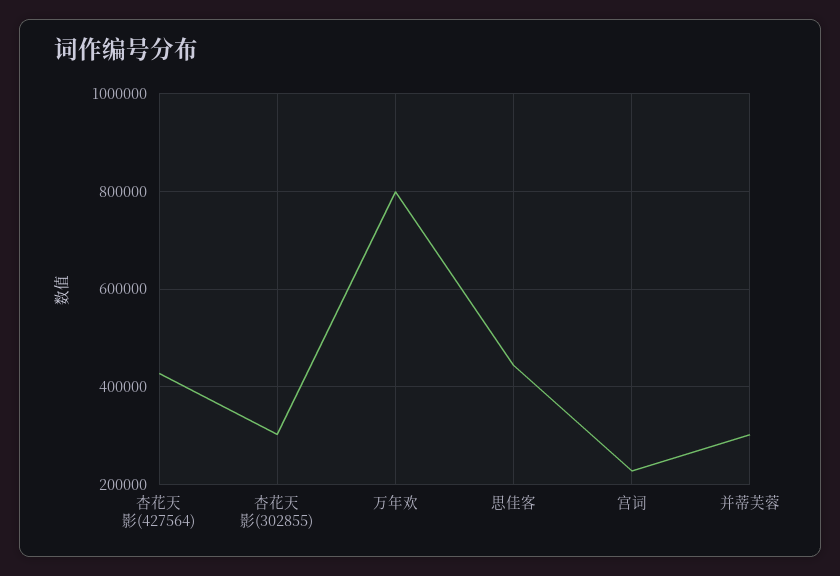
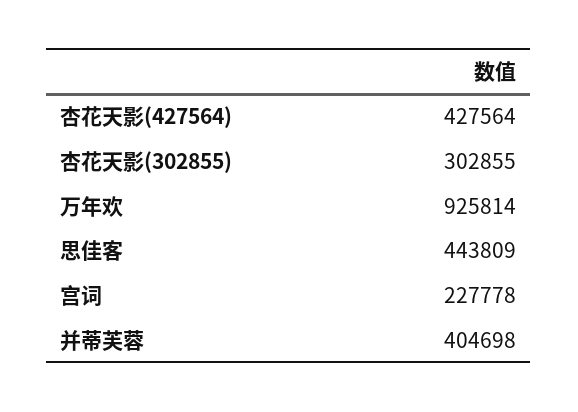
万年欢: 800000 -> 925814
并蒂芙蓉: 300000 -> 404698

